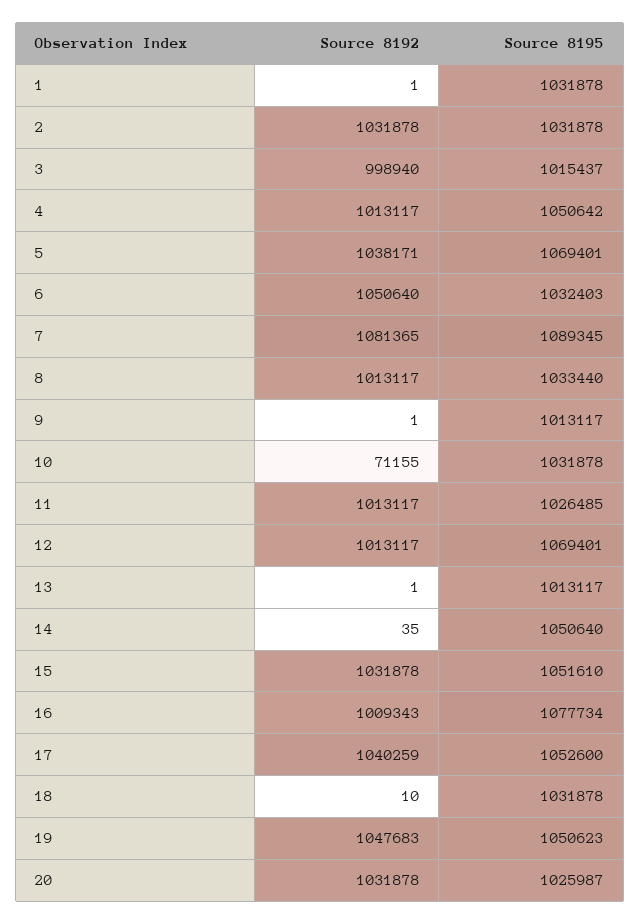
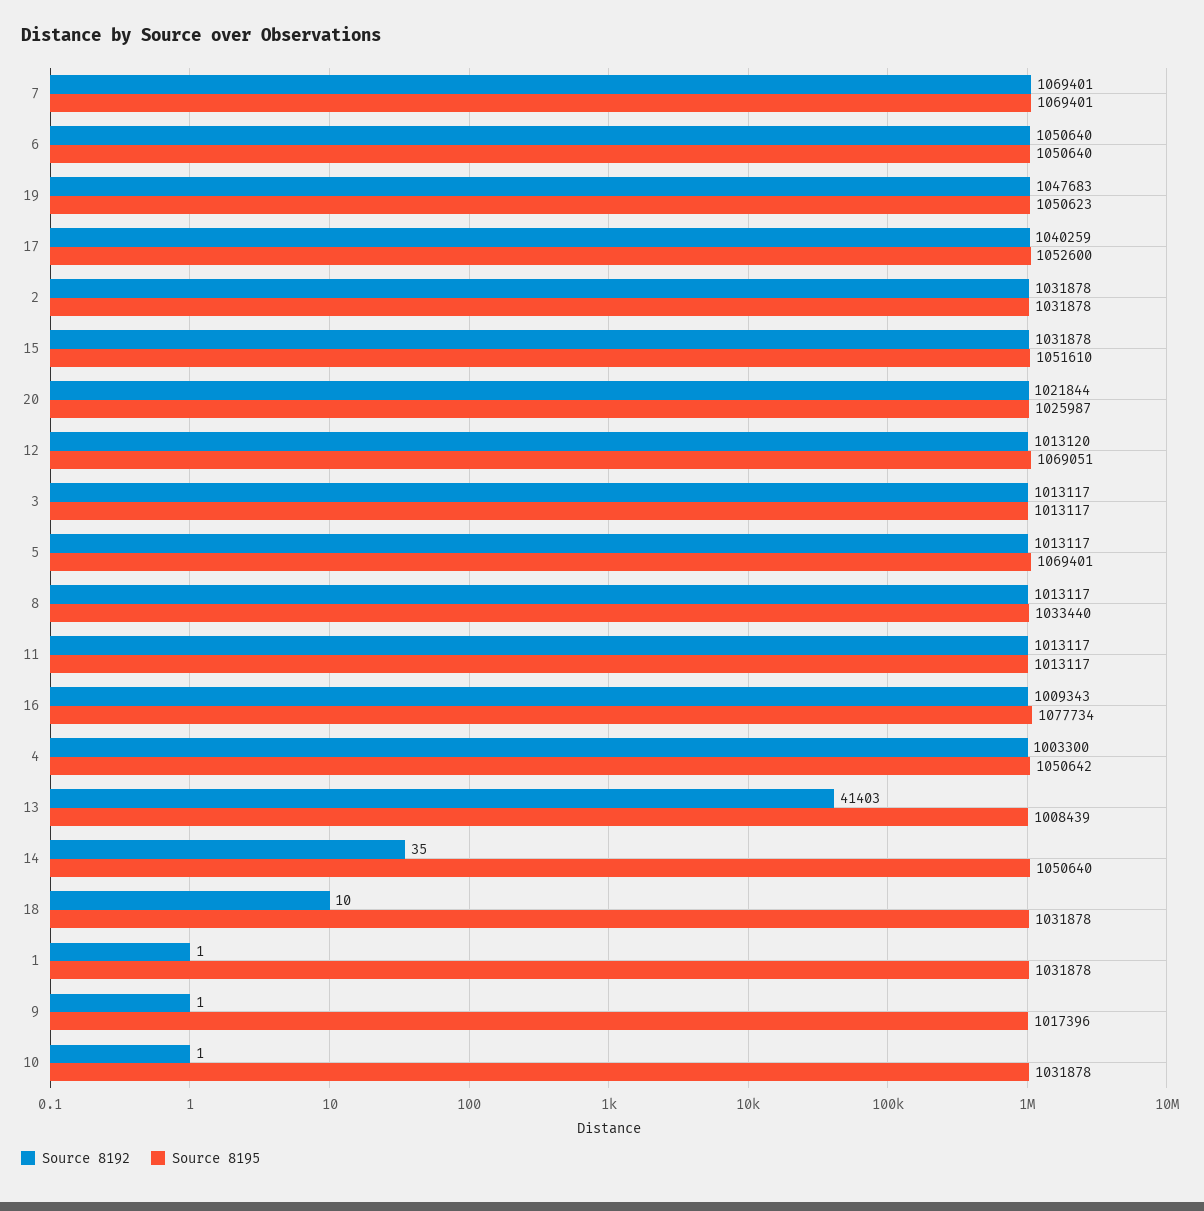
Source 8192, 3: 998940 -> 1013117
Source 8195, 3: 1015437 -> 1013117
Source 8192, 4: 1013117 -> 1003300
Source 8192, 5: 1038171 -> 1013117
Source 8195, 6: 1032403 -> 1050640
Source 8192, 7: 1081365 -> 1069401
Source 8195, 7: 1089345 -> 1069401
Source 8195, 9: 1013117 -> 1017396
Source 8192, 10: 71155 -> 1
Source 8195, 11: 1026485 -> 1013117
Source 8192, 12: 1013117 -> 1013120
Source 8195, 12: 1069401 -> 1069051
Source 8192, 13: 1 -> 41403
Source 8195, 13: 1013117 -> 1008439
Source 8192, 20: 1031878 -> 1021844

